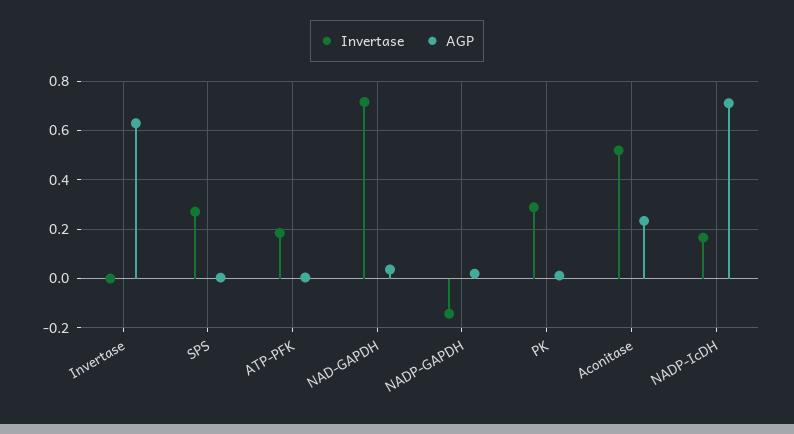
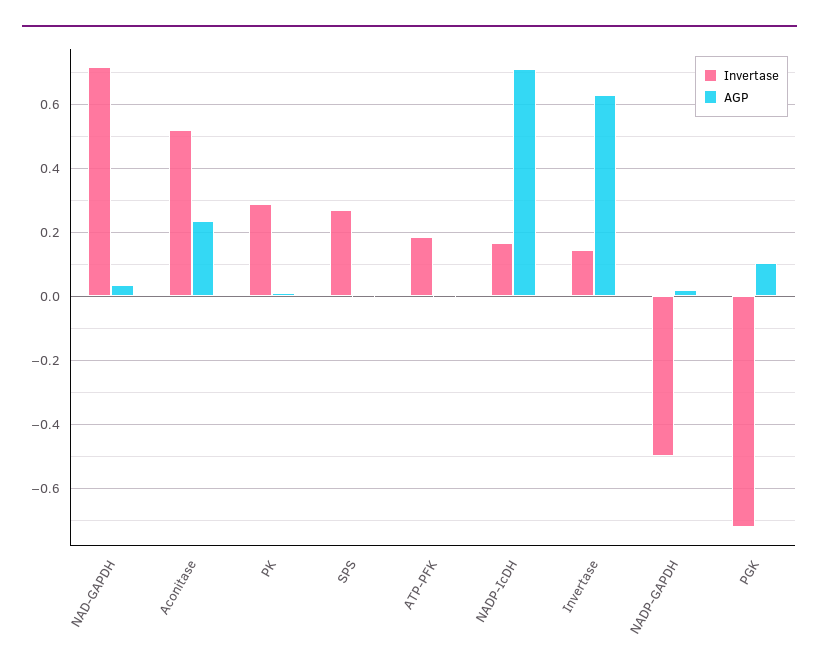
Invertase, Invertase: 0 -> 0.14
Invertase, NADP-GAPDH: -0.15 -> -0.5
Invertase, PGK: none -> -0.72
AGP, PGK: none -> 0.1

